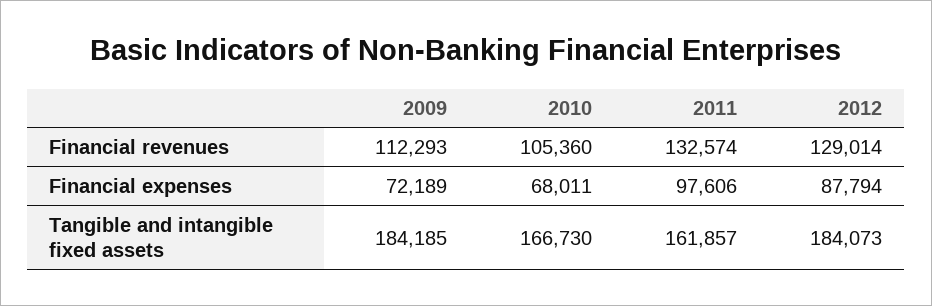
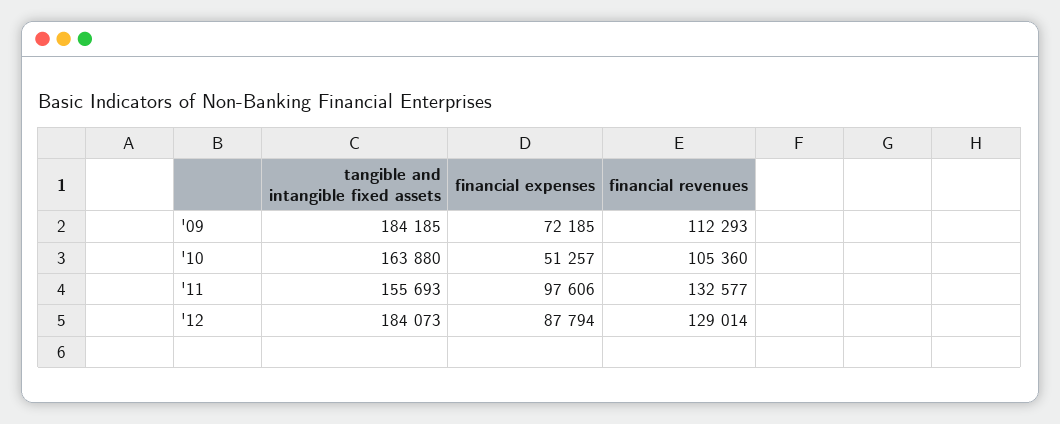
2011, Financial revenues: 132574 -> 132577
2009, Financial expenses: 72189 -> 72185
2010, Financial expenses: 68011 -> 51257
2010, Tangible and intangible fixed assets: 166730 -> 163880
2011, Tangible and intangible fixed assets: 161857 -> 155693

